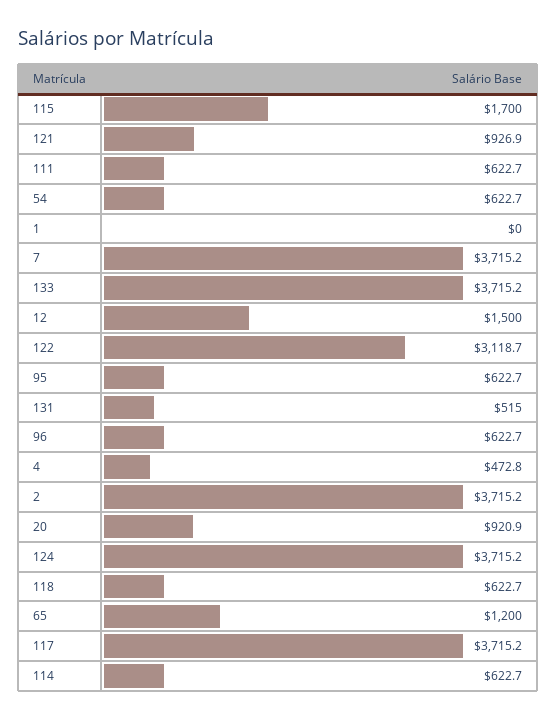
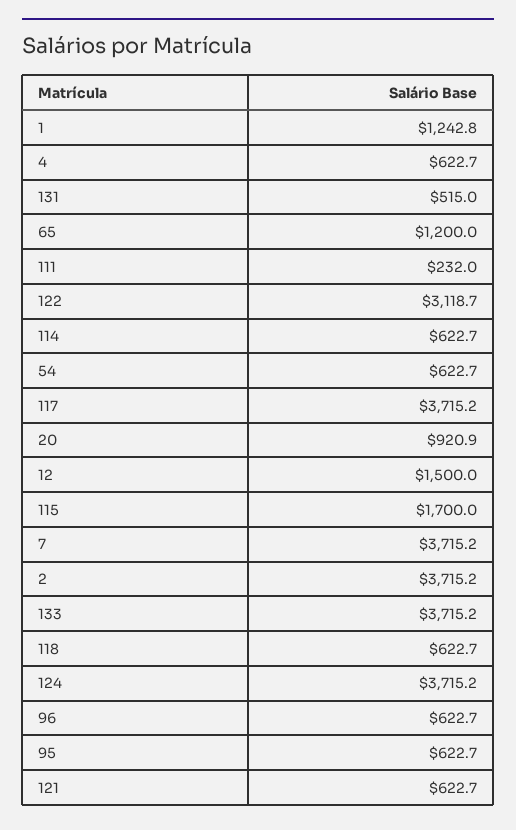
121: 926.9 -> 622.7
111: 622.7 -> 232
1: 0 -> 1242.8
4: 472.8 -> 622.7

